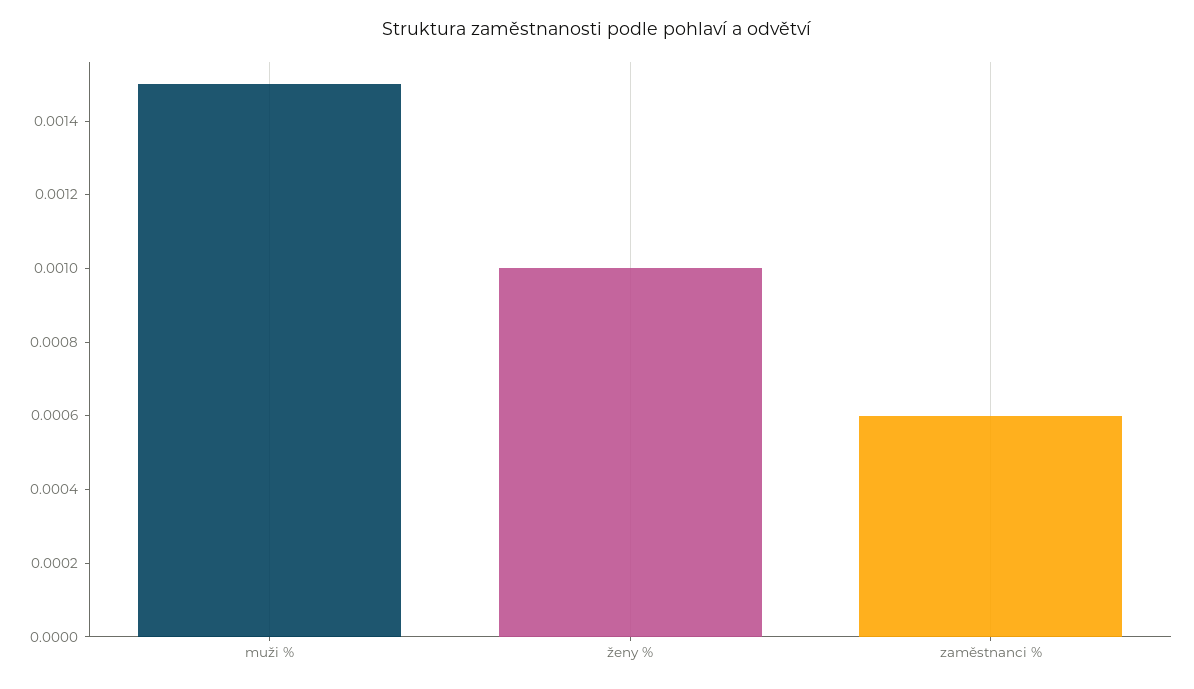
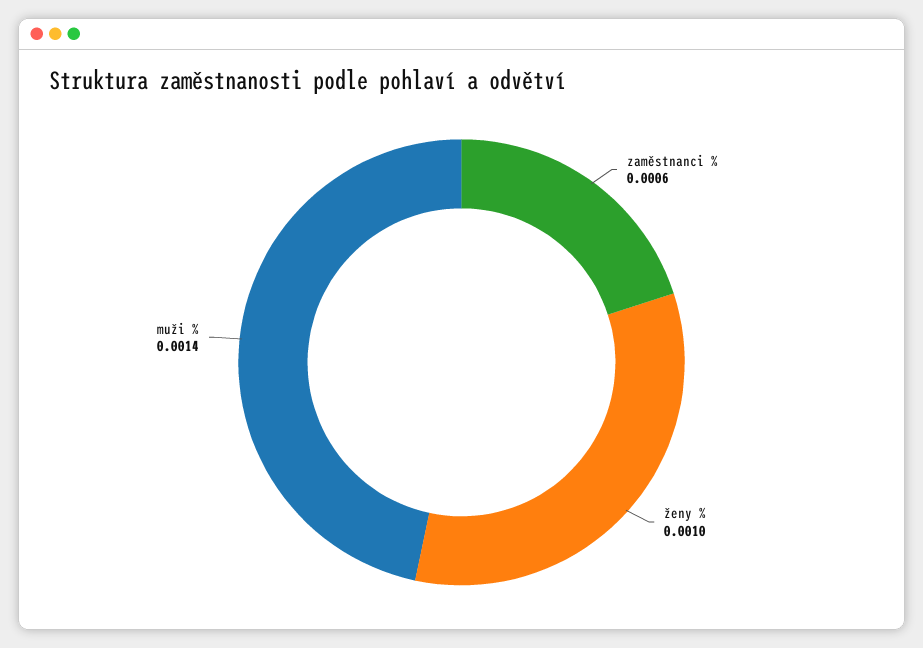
muži %: 0.0015 -> 0.0014

